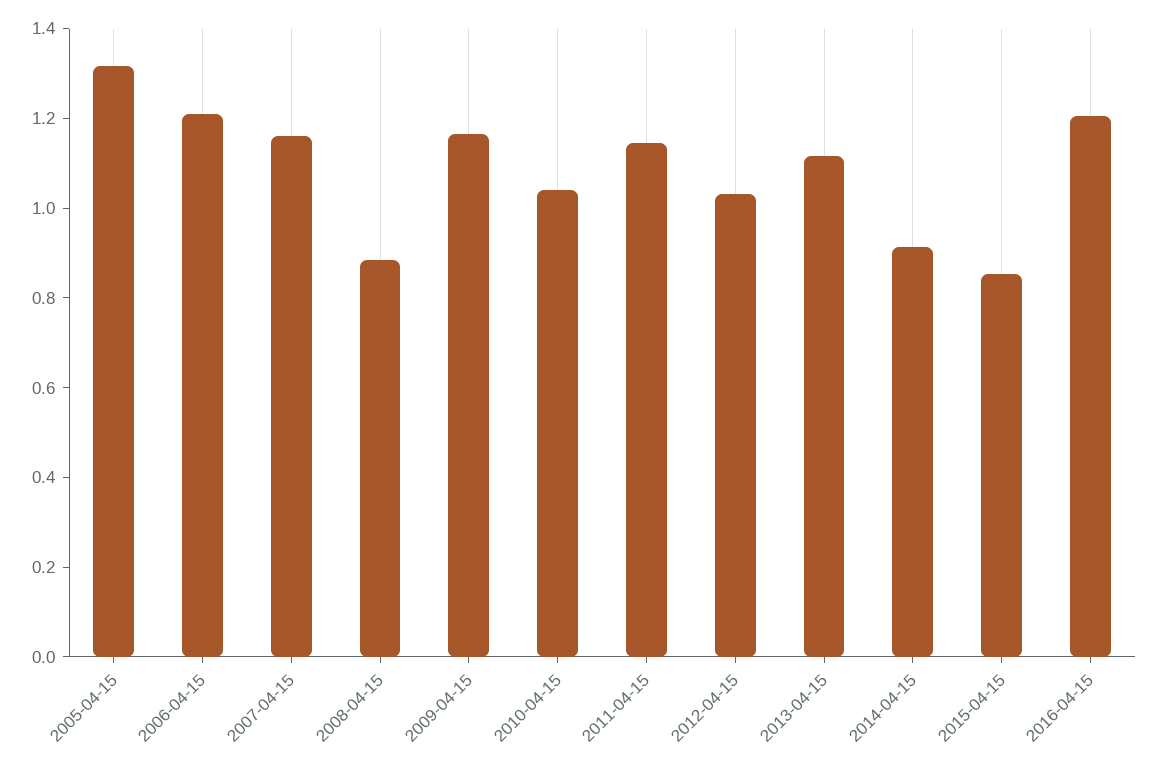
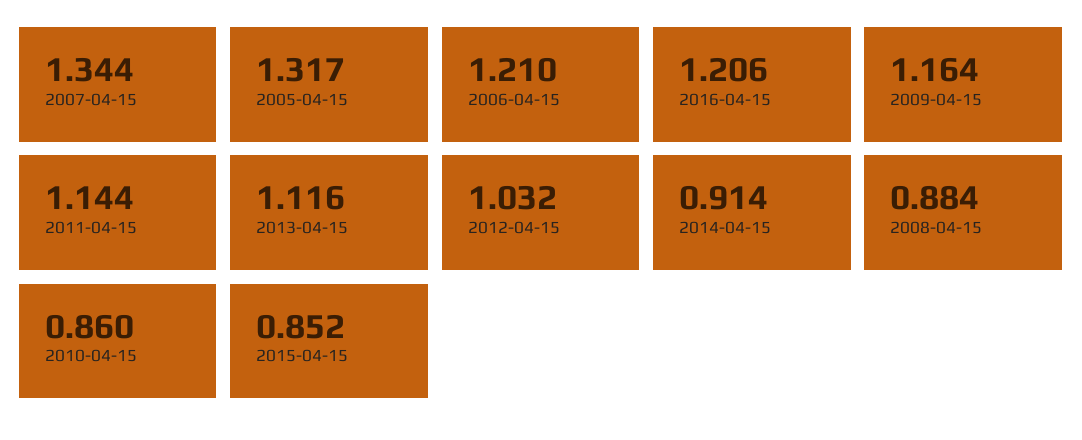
2007-04-15: 1.15 -> 1.344
2010-04-15: 1.05 -> 0.86

